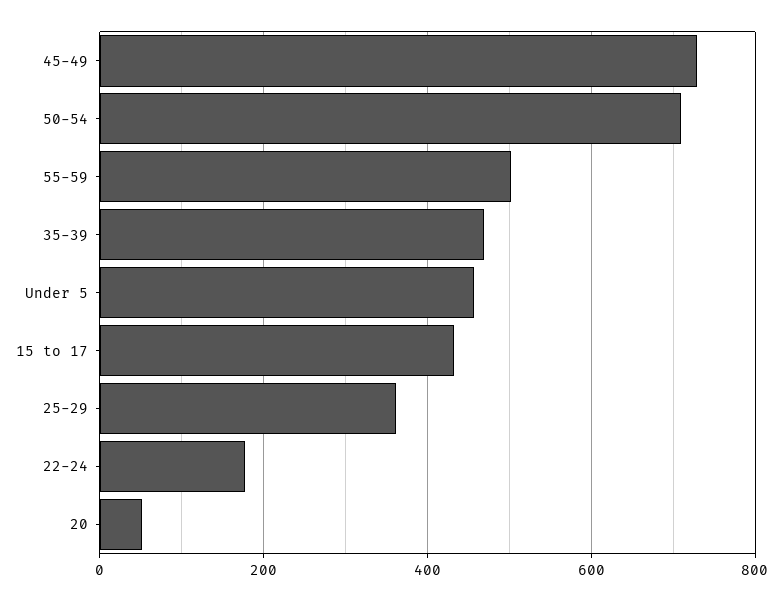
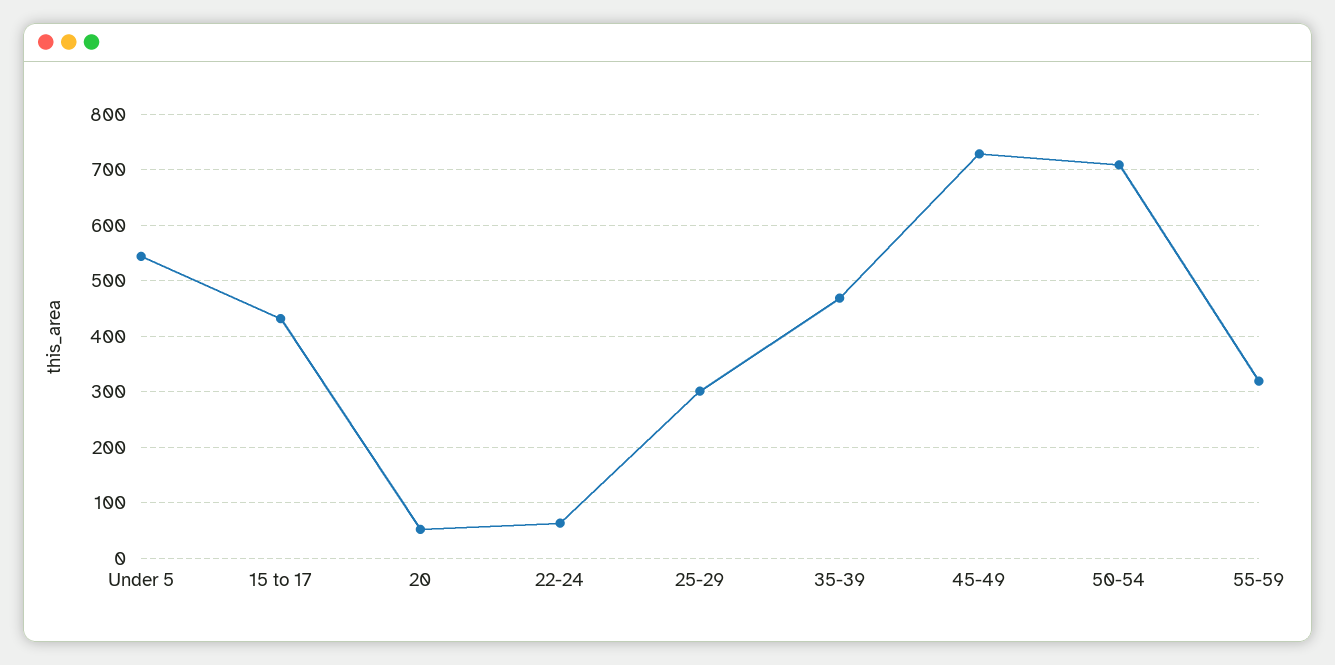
55-59: 500 -> 320
Under 5: 460 -> 540
25-29: 360 -> 300
22-24: 180 -> 60

